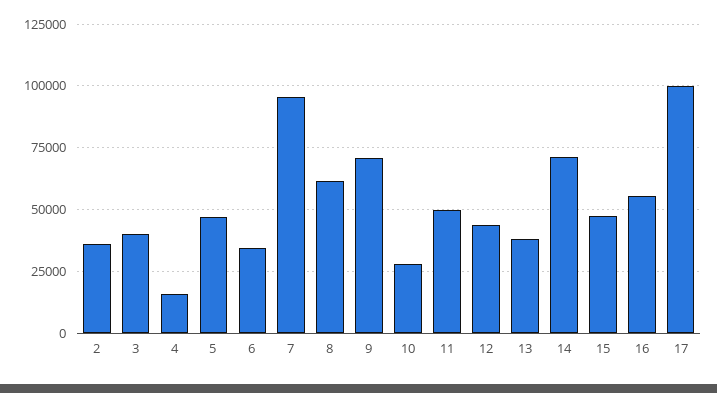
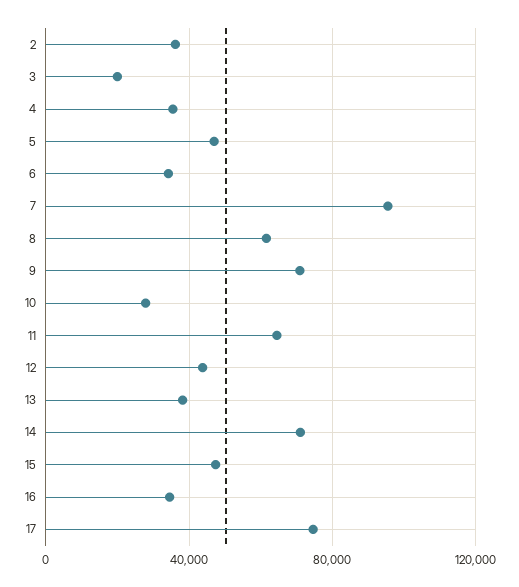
3: 40000 -> 20000
4: 15000 -> 35000
11: 50000 -> 65000
16: 55000 -> 35000
17: 100000 -> 75000

